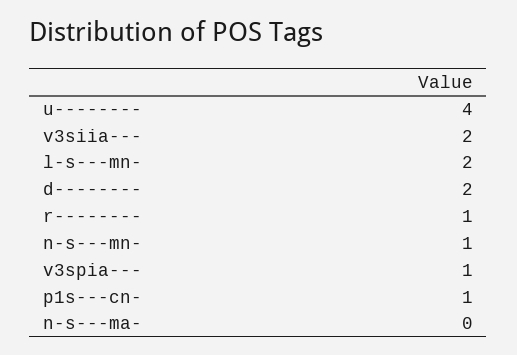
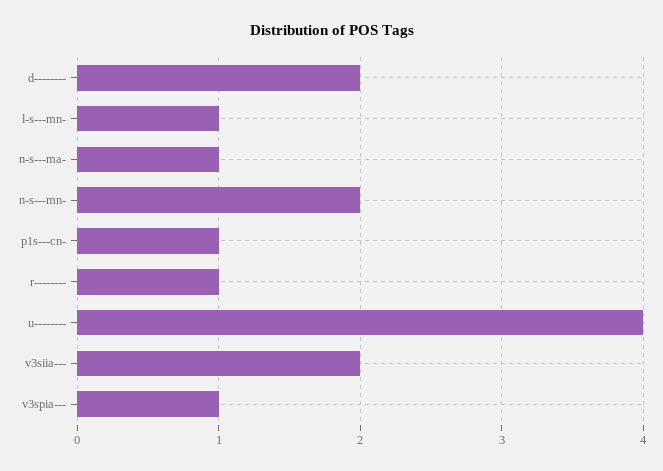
l-s---mn-: 2 -> 1
n-s---mn-: 1 -> 2
n-s---ma-: 0 -> 1

